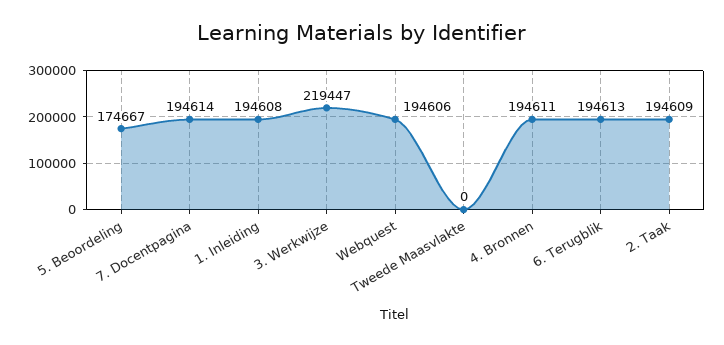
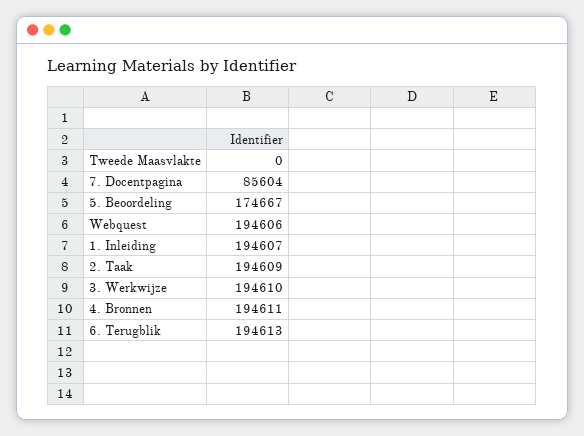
7. Docentpagina: 194614 -> 85604
1. Inleiding: 194608 -> 194607
3. Werkwijze: 219447 -> 194610

